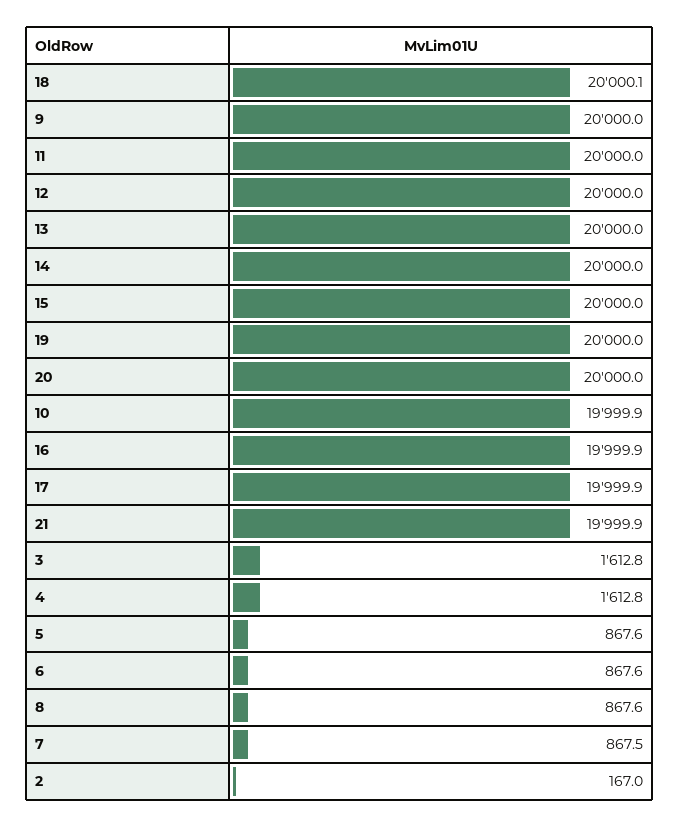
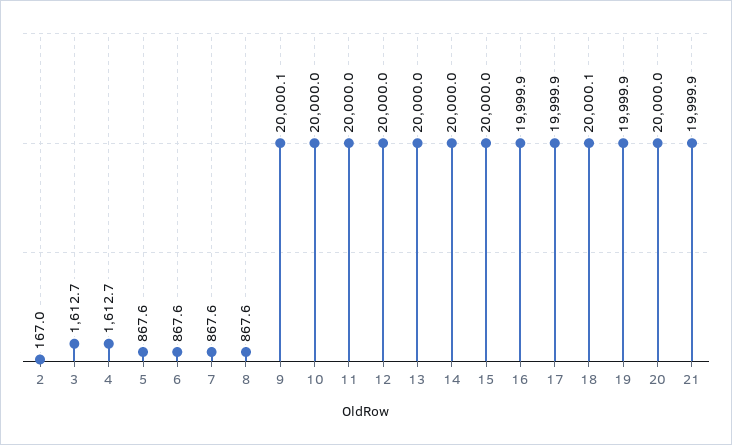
9: 20000 -> 20000.1
19: 20000 -> 19999.9
10: 19999.9 -> 20000
3: 1612.8 -> 1612.7
4: 1612.8 -> 1612.7
7: 867.5 -> 867.6

